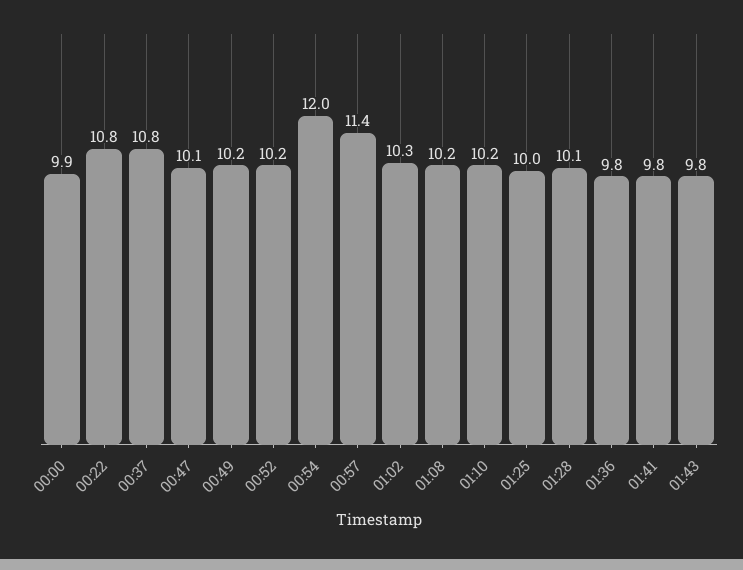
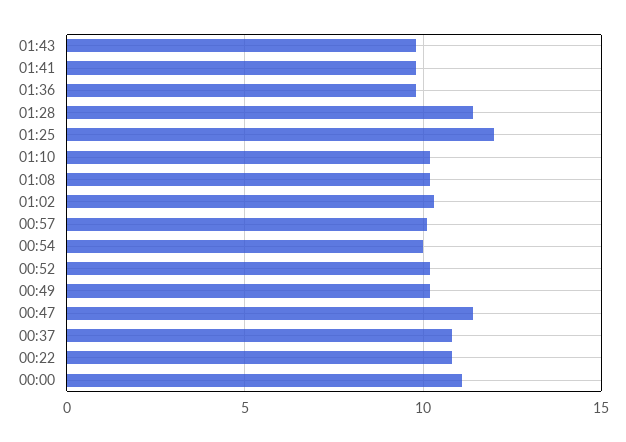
00:00: 9.9 -> 11
00:47: 10.1 -> 11.5
00:54: 12 -> 10
00:57: 11.4 -> 10
01:25: 10 -> 12
01:28: 10.1 -> 11.5

